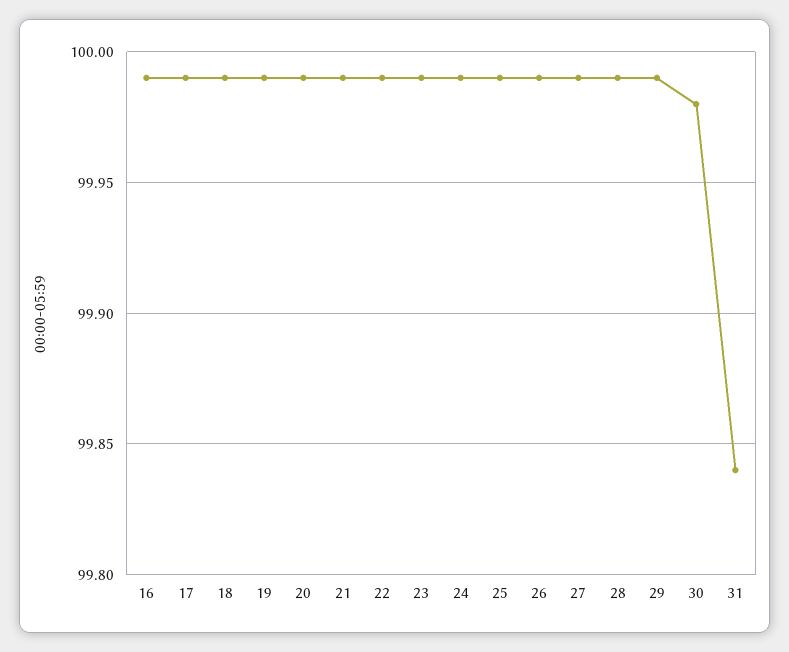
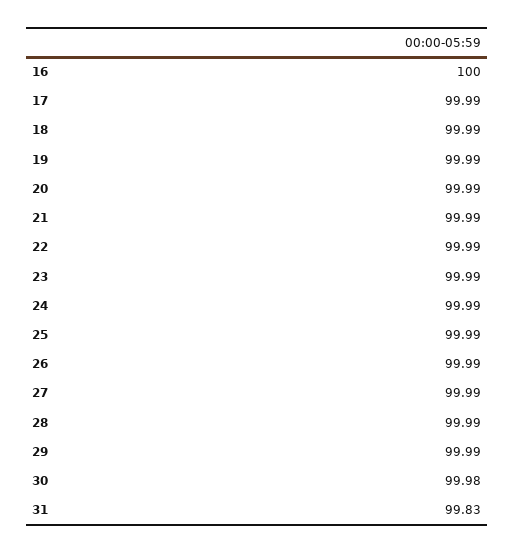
16: 99.99 -> 100
31: 99.84 -> 99.83

